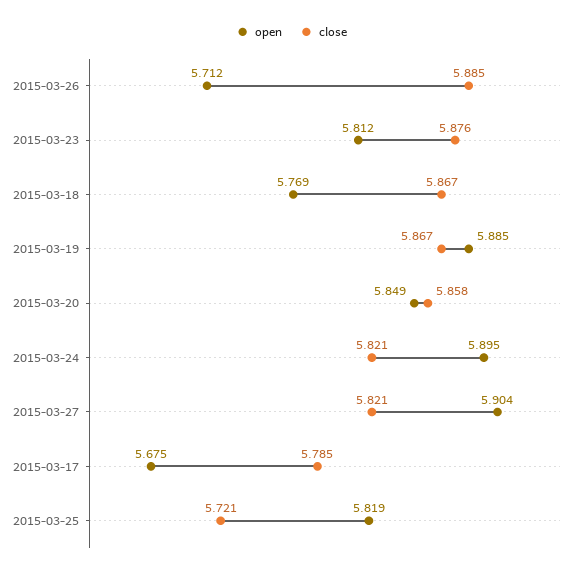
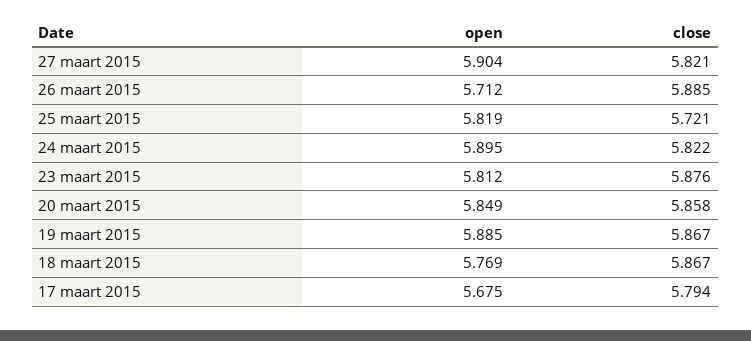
close, 2015-03-24: 5.821 -> 5.822
close, 2015-03-17: 5.785 -> 5.794

